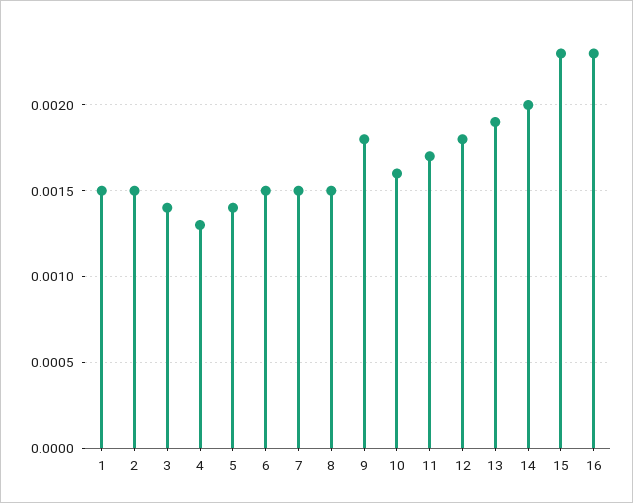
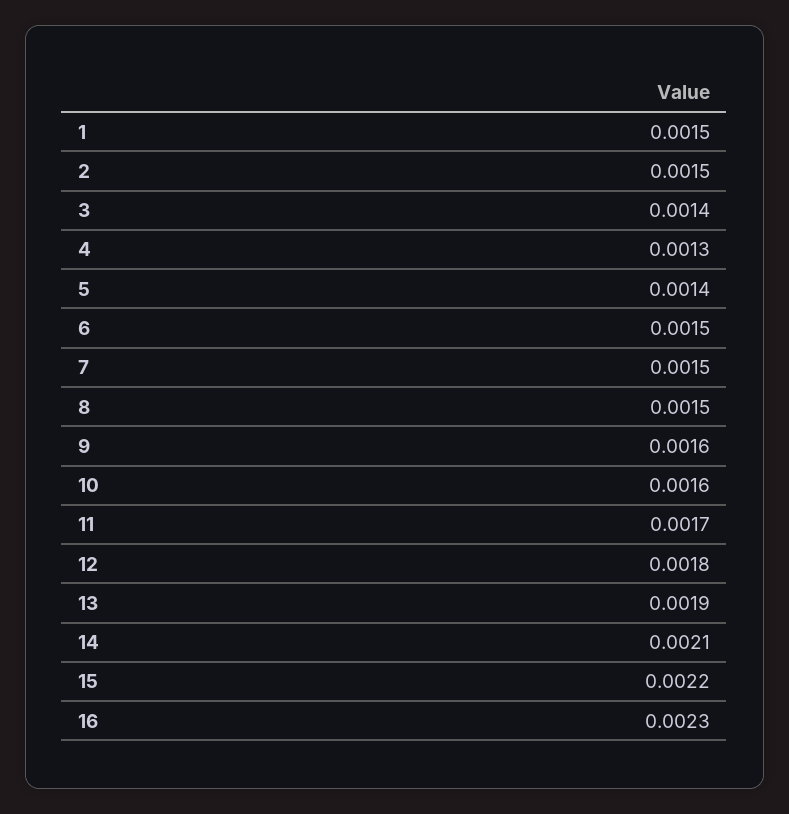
9: 0.0018 -> 0.0016
14: 0.002 -> 0.0021
15: 0.0023 -> 0.0022

